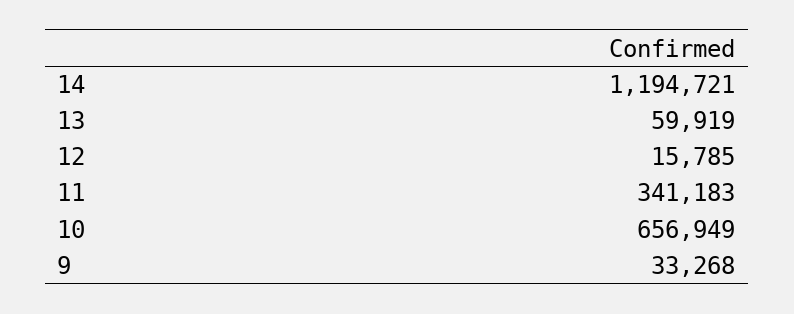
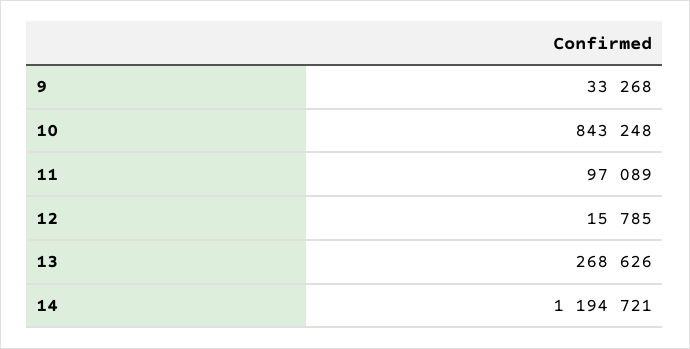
13: 59919 -> 268626
11: 341183 -> 97089
10: 656949 -> 843248

